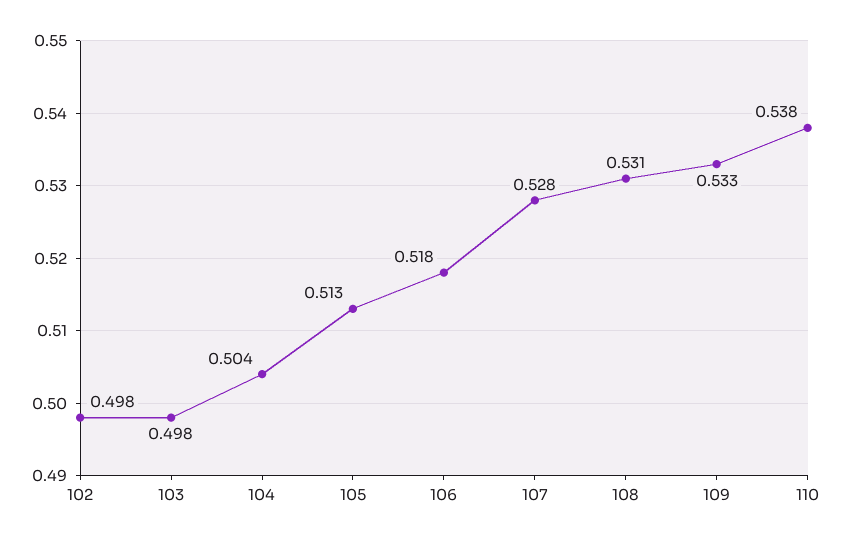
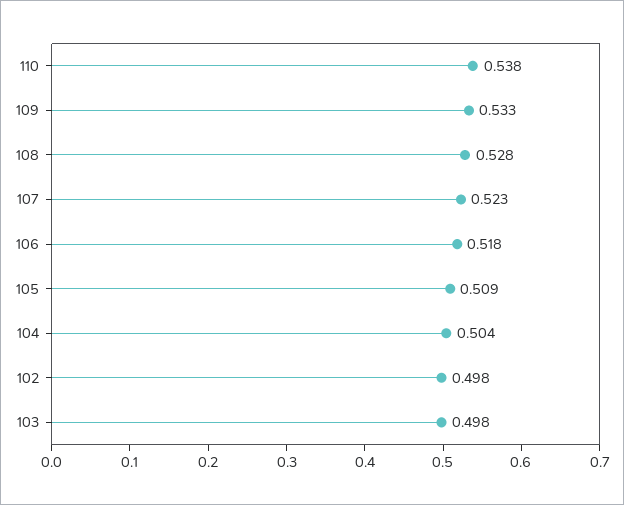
105: 0.513 -> 0.509
107: 0.528 -> 0.523
108: 0.531 -> 0.528

